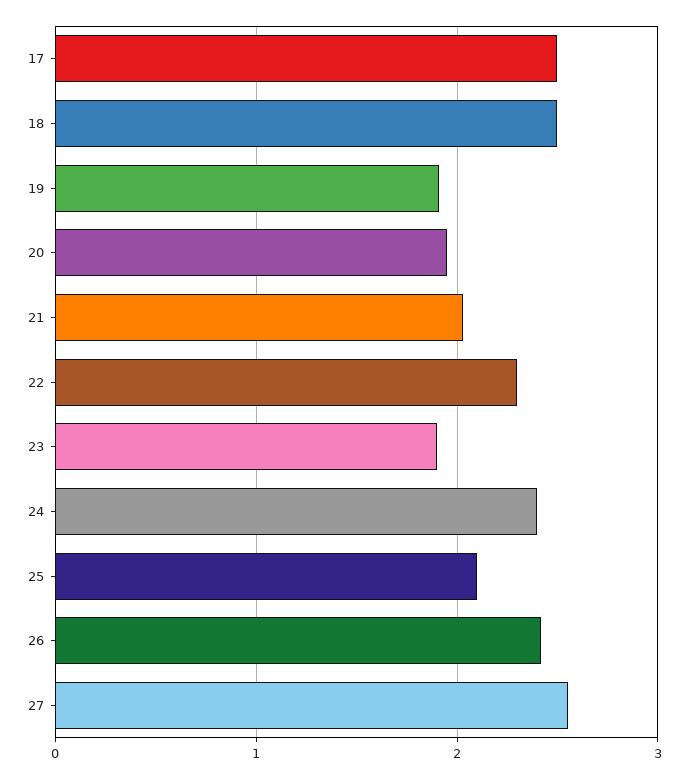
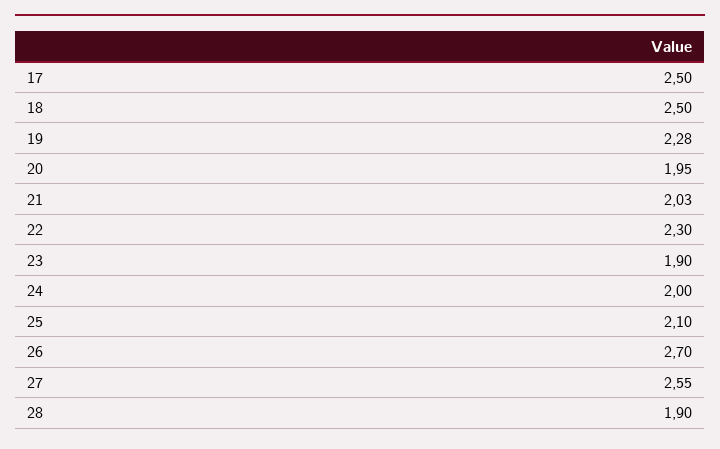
19: 1.9 -> 2.28
24: 2.4 -> 2
26: 2.4 -> 2.7
28: none -> 1.9

